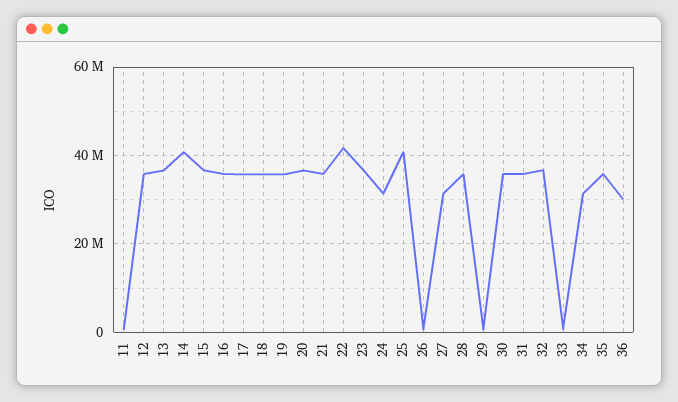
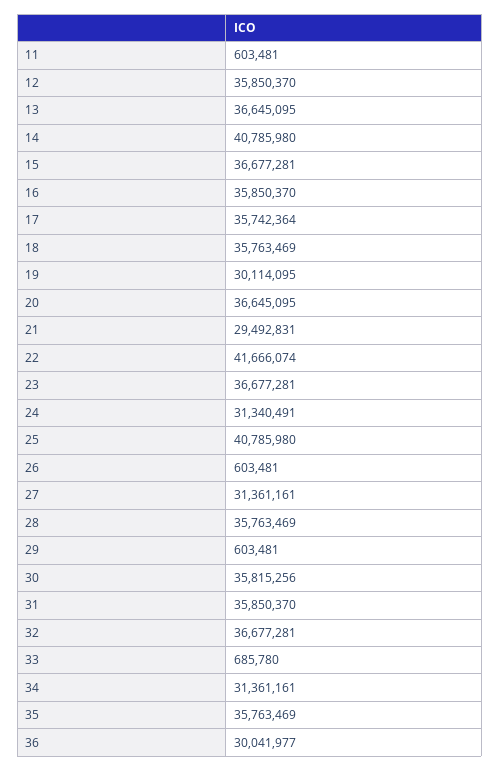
19: 36000000 -> 30114095
21: 36000000 -> 29492831

